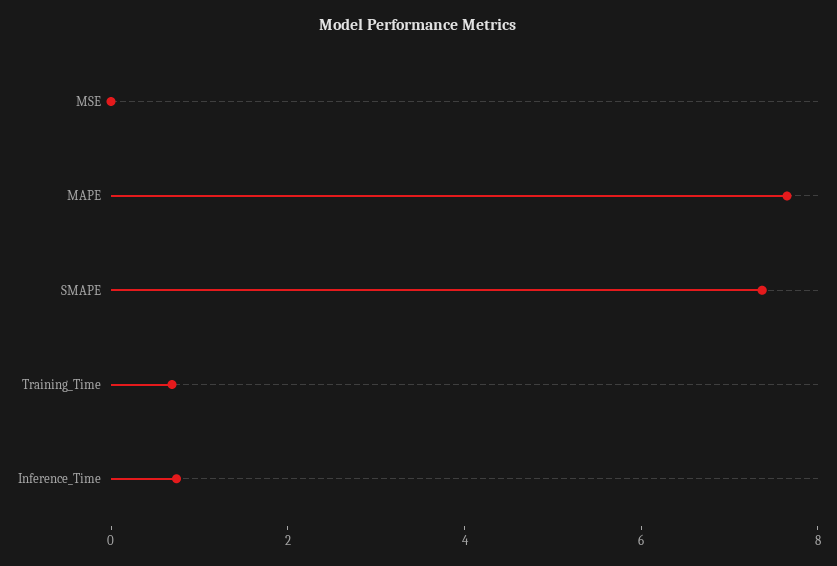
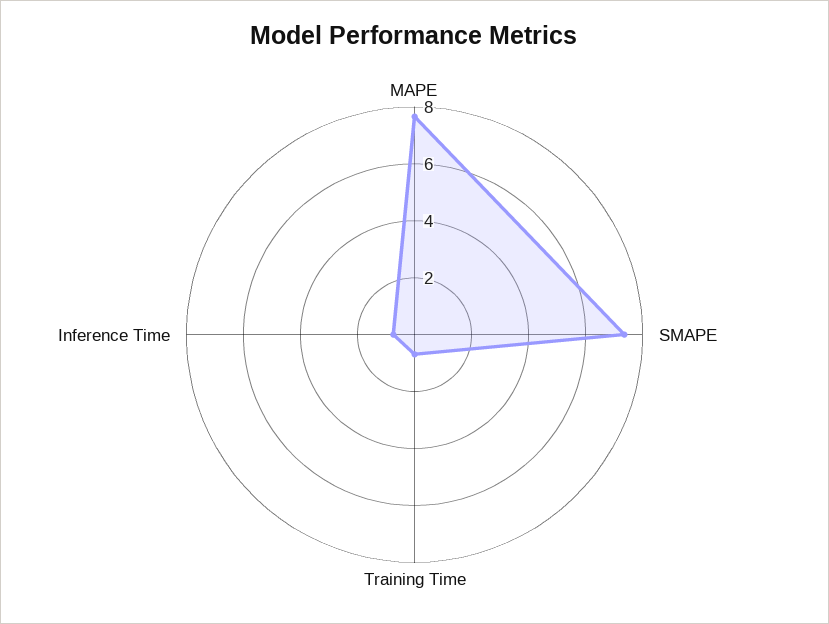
MSE: 0 -> none

